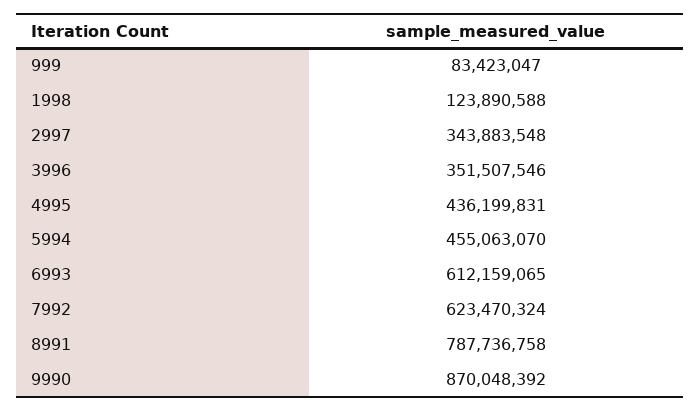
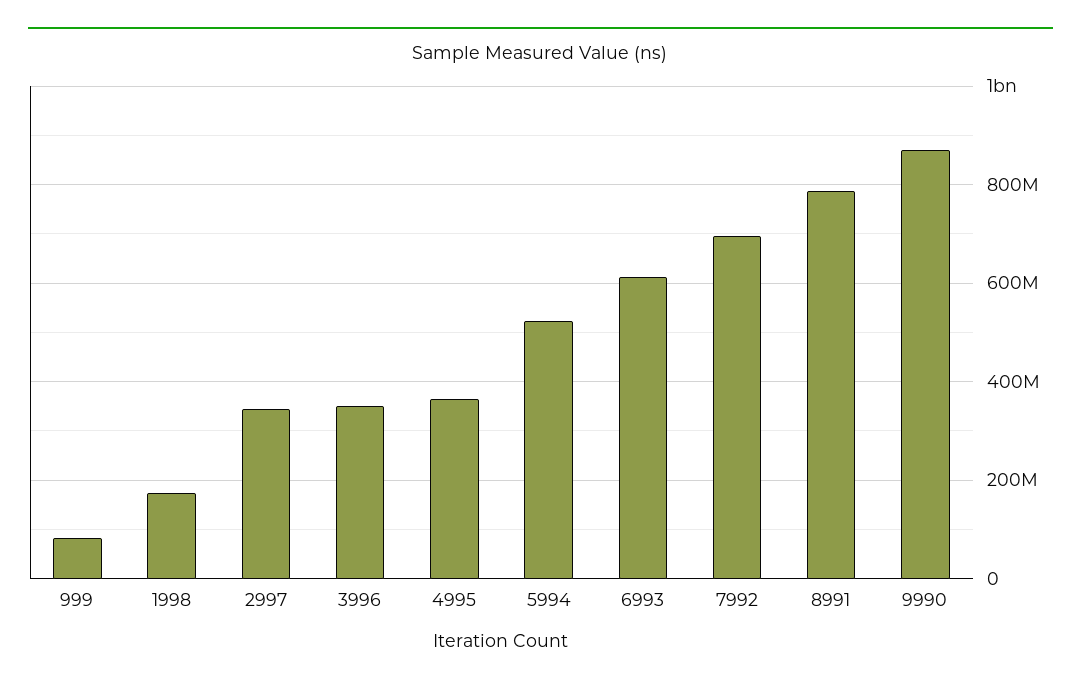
1998: 123890588 -> 180000000
4995: 436199831 -> 360000000
5994: 455063070 -> 520000000
7992: 623470324 -> 700000000

